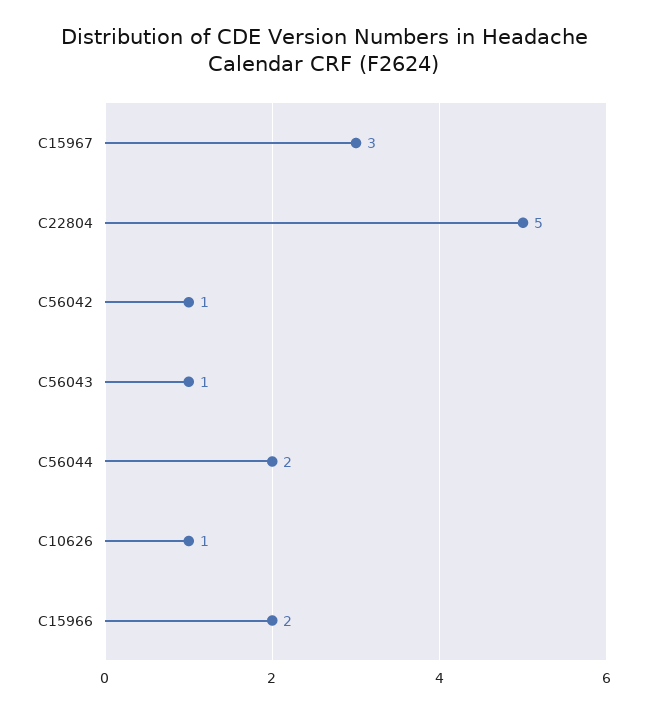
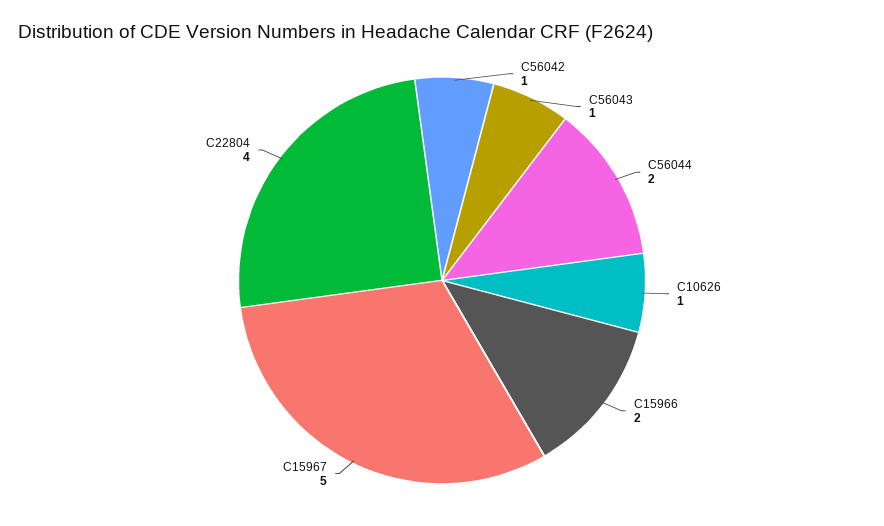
C15967: 3 -> 5
C22804: 5 -> 4

